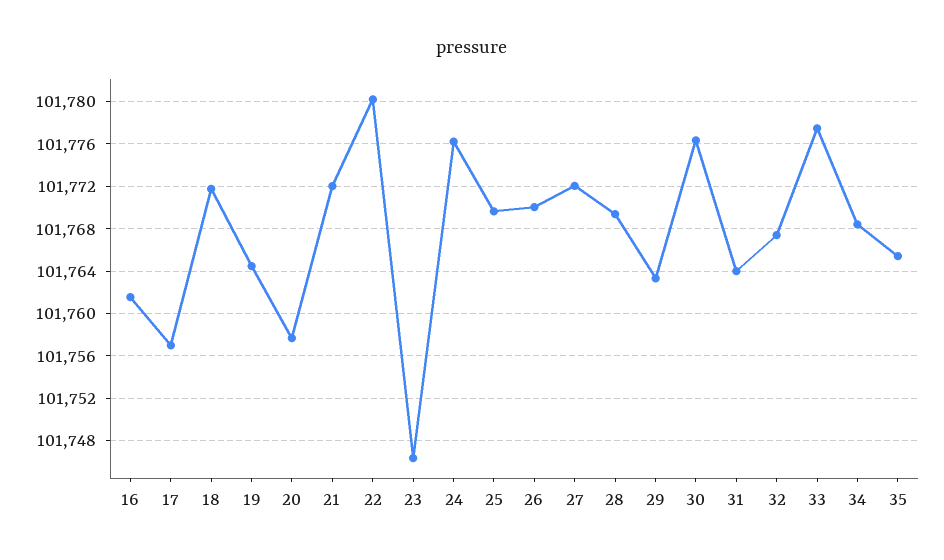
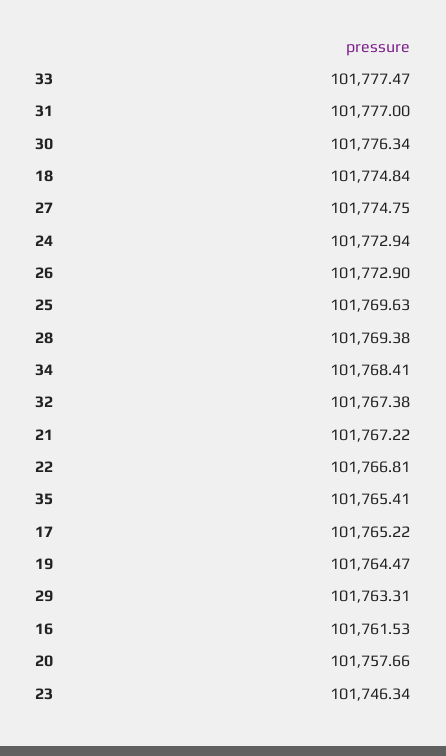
17: 101757 -> 101765.22
18: 101772 -> 101774.84
21: 101772 -> 101767.22
22: 101780 -> 101766.81
24: 101776 -> 101772.94
26: 101770 -> 101772.9
27: 101772 -> 101774.75
31: 101764 -> 101777

